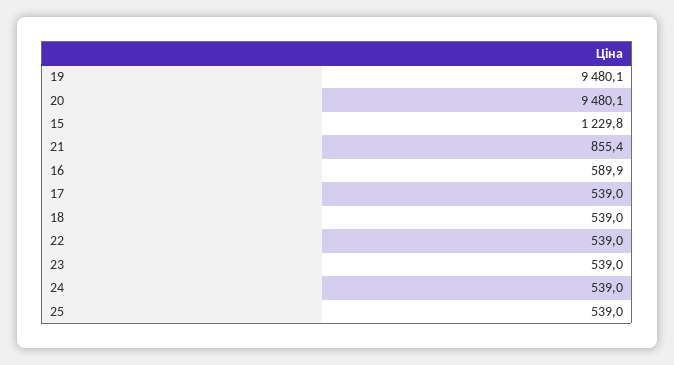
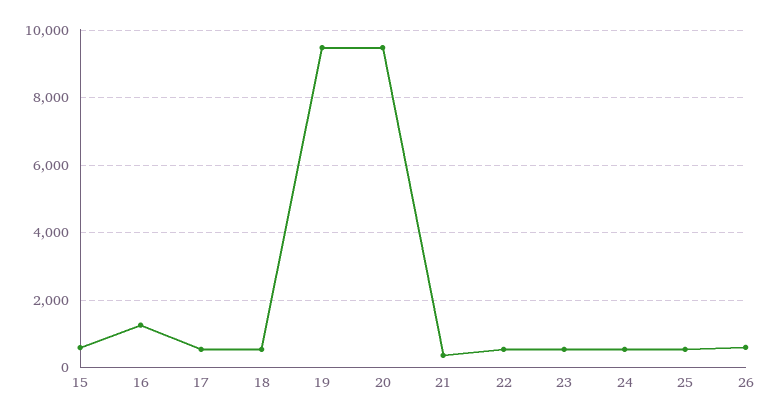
15: 1229.8 -> 600
21: 855.4 -> 400
16: 589.9 -> 1200
26: none -> 600

